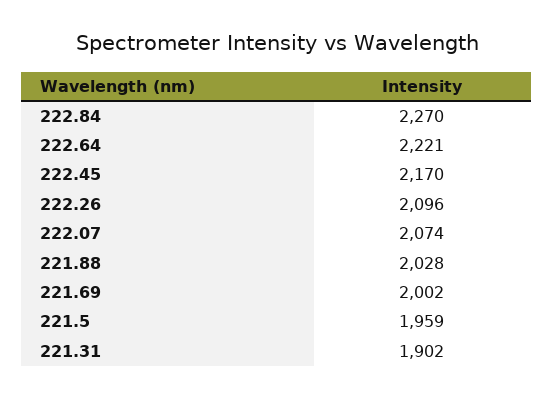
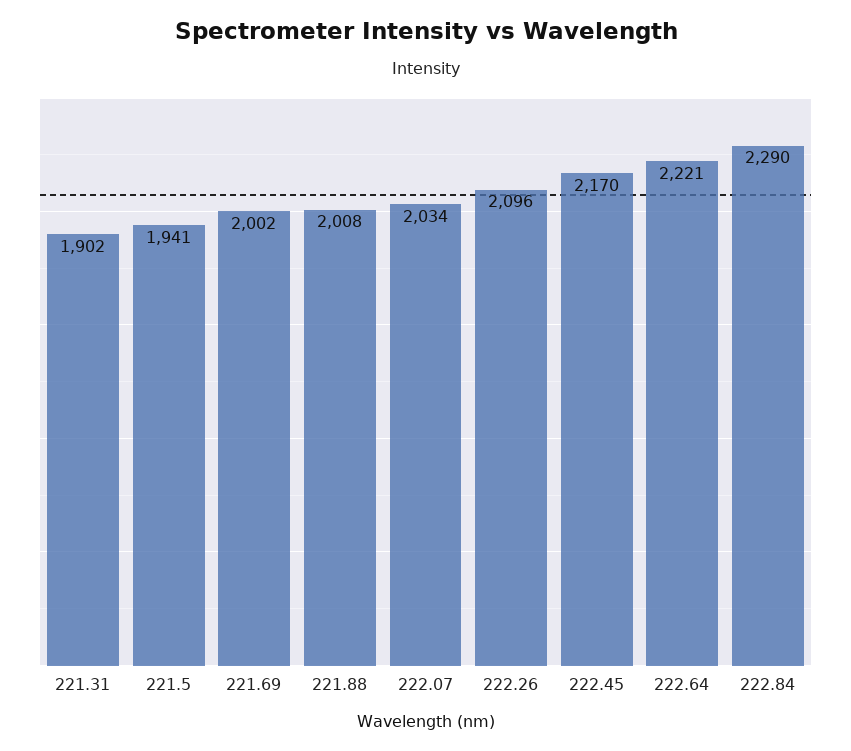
222.84: 2270 -> 2290
222.07: 2074 -> 2034
221.88: 2028 -> 2008
221.5: 1959 -> 1941

